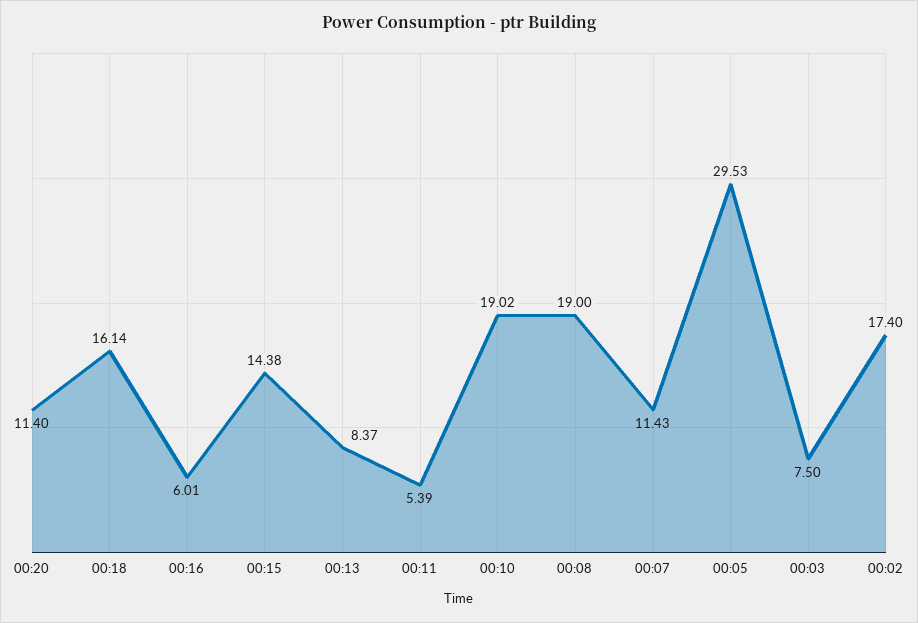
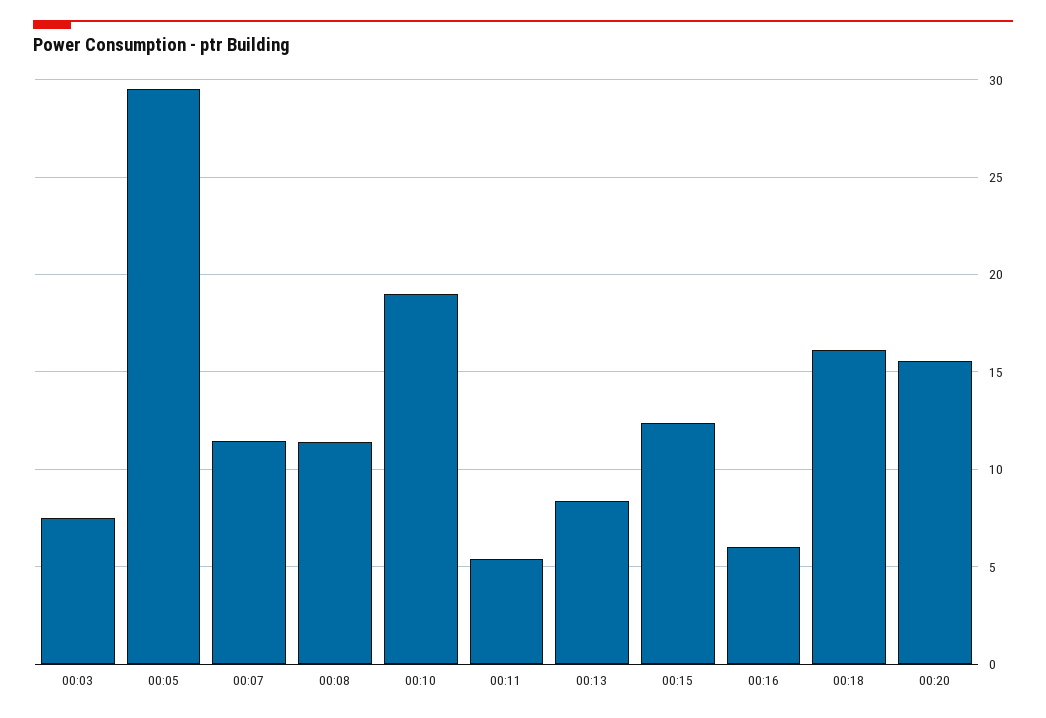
00:20: 11.4 -> 15.5
00:15: 14.38 -> 12.5
00:08: 19 -> 11.5
00:02: 17.4 -> none

